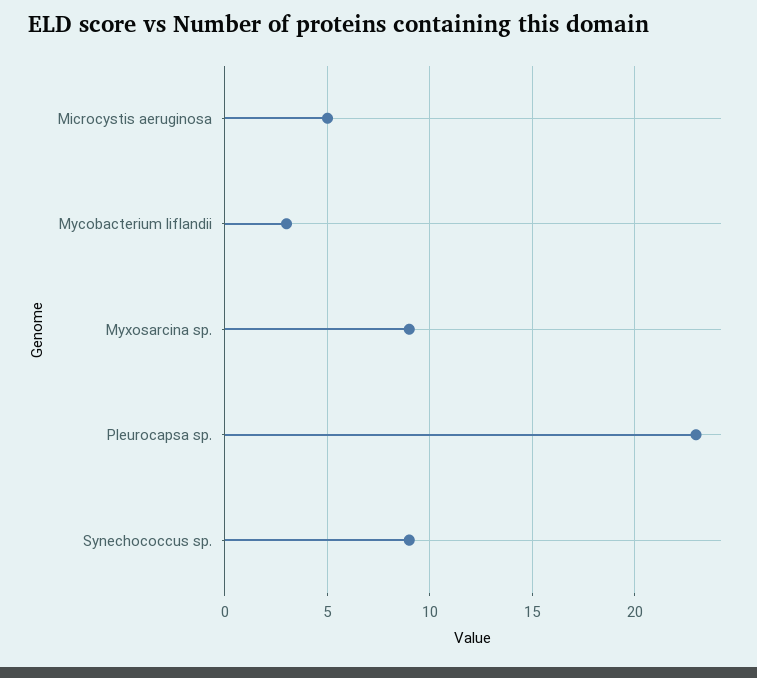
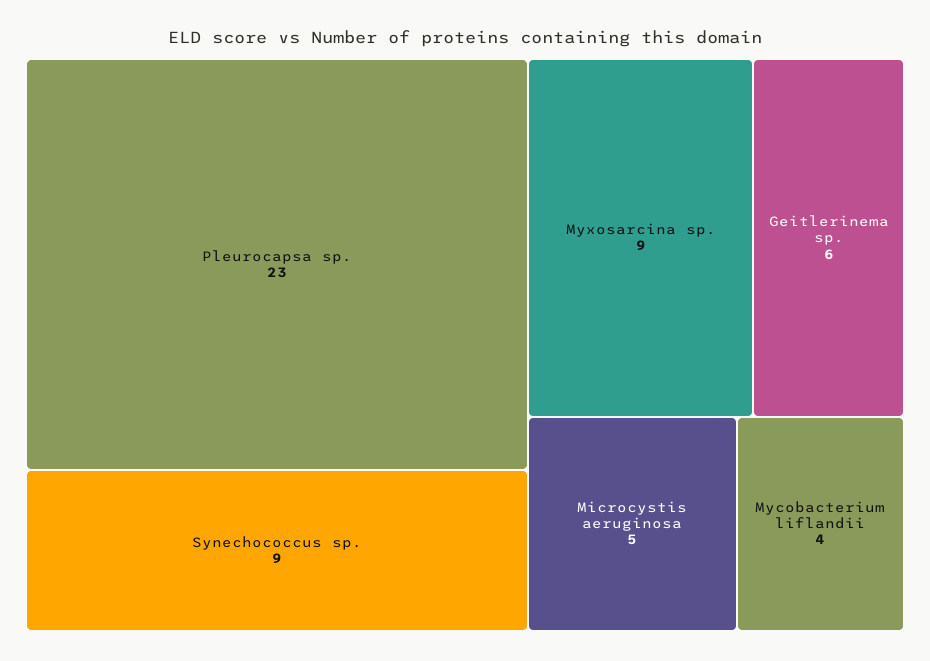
Mycobacterium liflandii: 3 -> 4
Geitlerinema sp.: none -> 6

